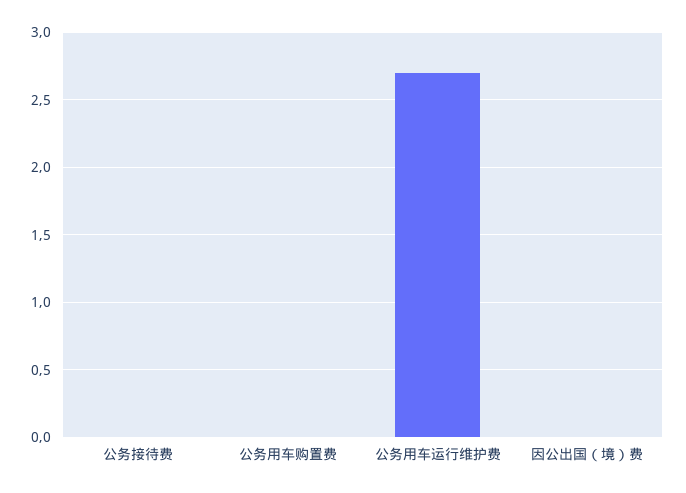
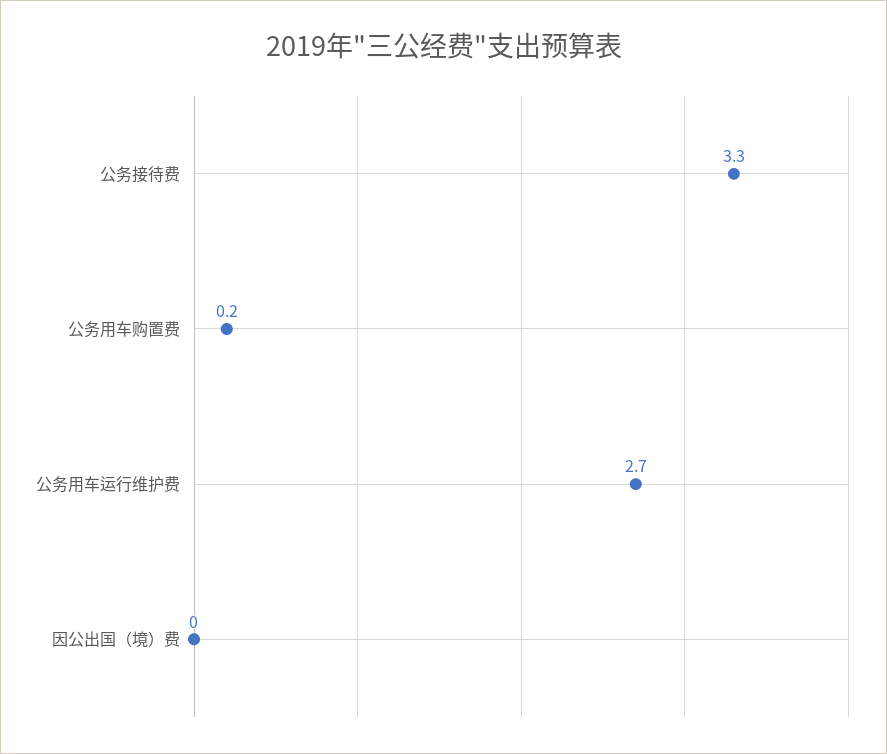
公务接待费: 0 -> 3.3
公务用车购置费: 0 -> 0.2

